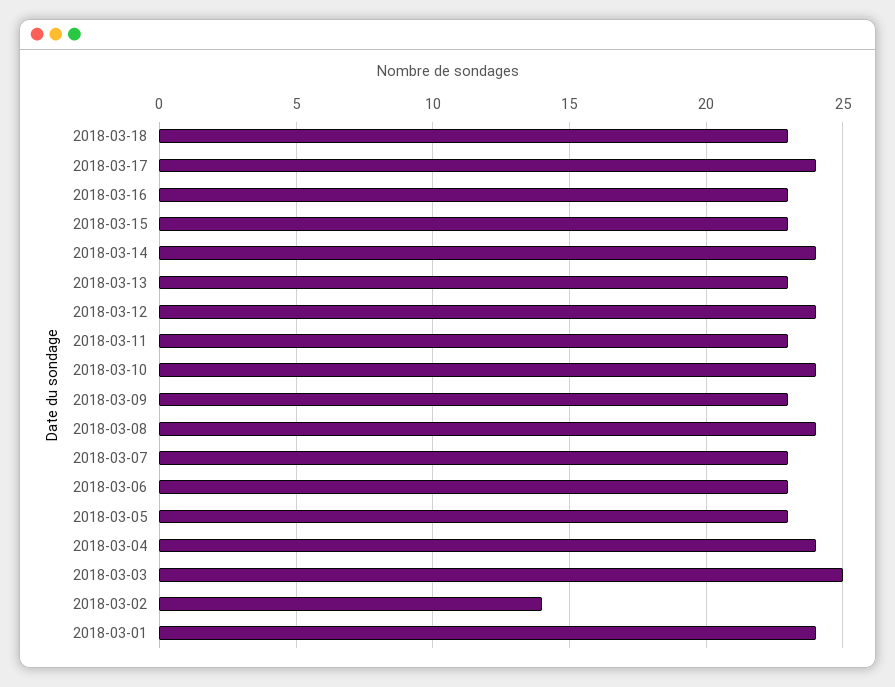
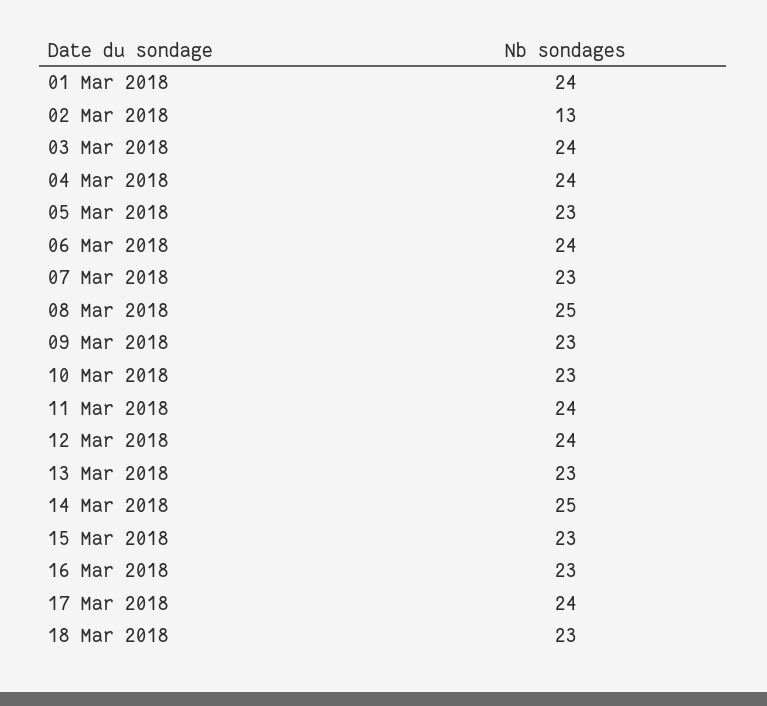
2018-03-14: 24 -> 25
2018-03-11: 23 -> 24
2018-03-10: 24 -> 23
2018-03-08: 24 -> 25
2018-03-06: 23 -> 24
2018-03-03: 25 -> 24
2018-03-02: 14 -> 13

